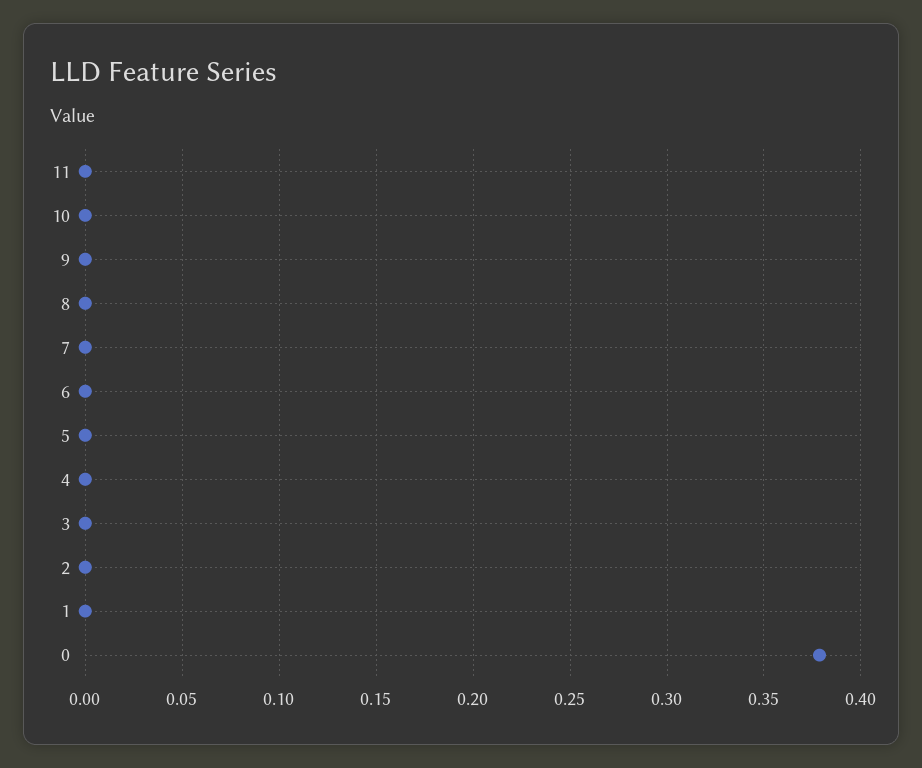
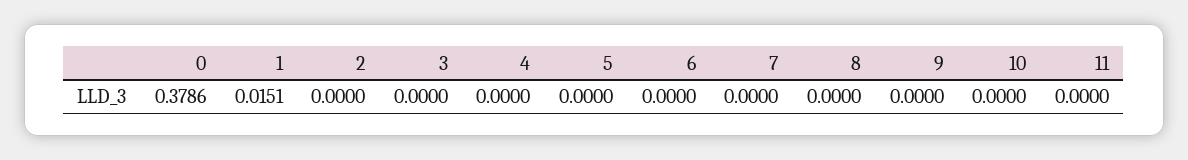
1: 0 -> 0.0151

